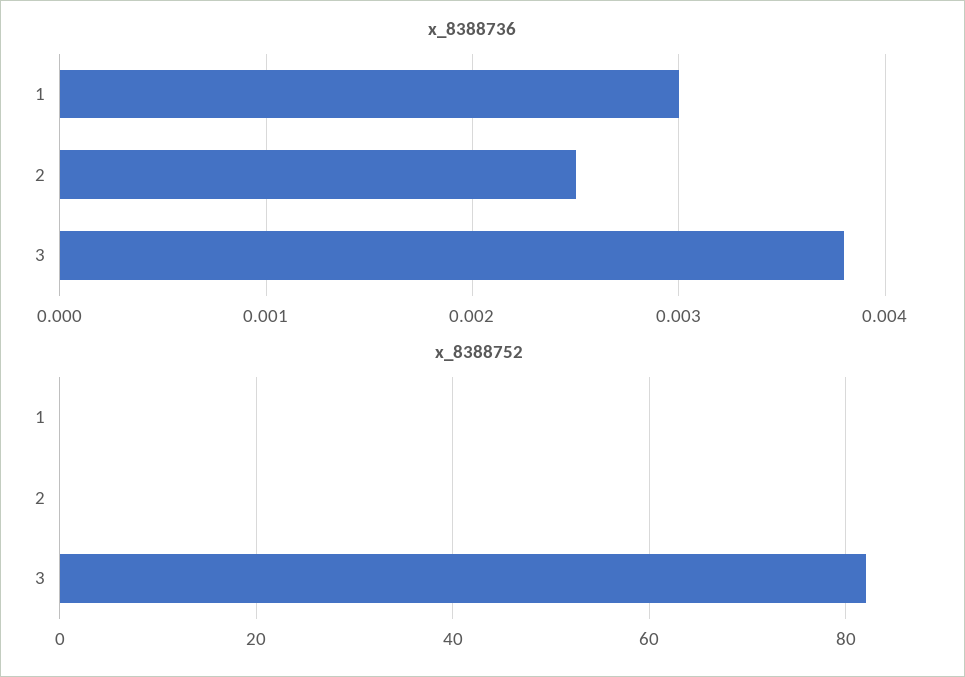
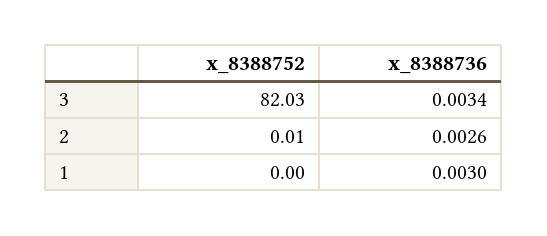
x_8388736, 2: 0.0025 -> 0.0026
x_8388736, 3: 0.0038 -> 0.0034

